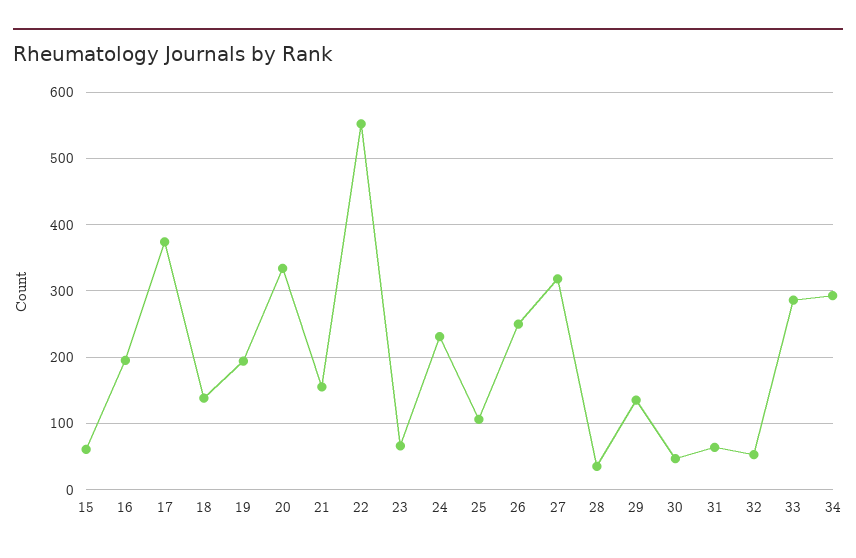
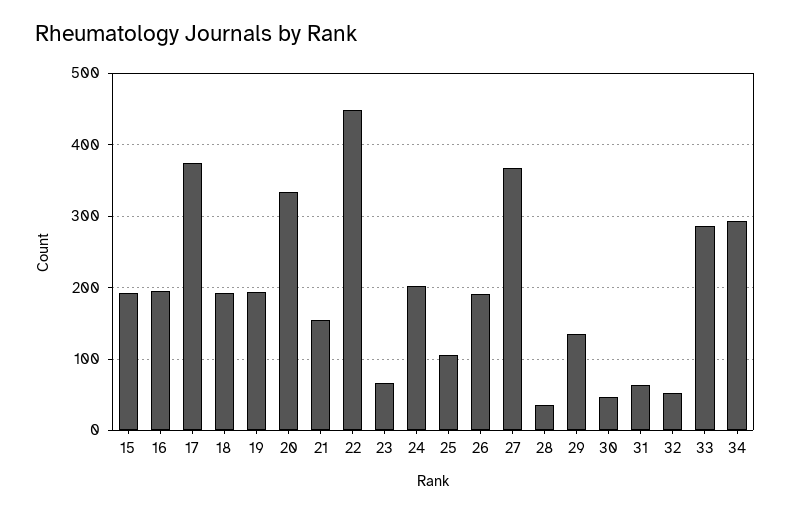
15: 60 -> 190
18: 140 -> 190
22: 550 -> 450
24: 230 -> 200
26: 250 -> 190
27: 320 -> 370

